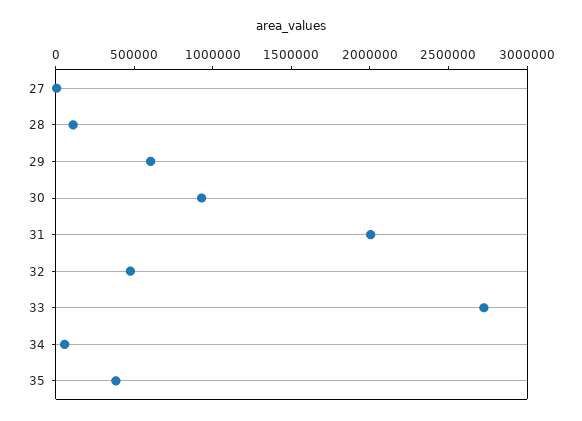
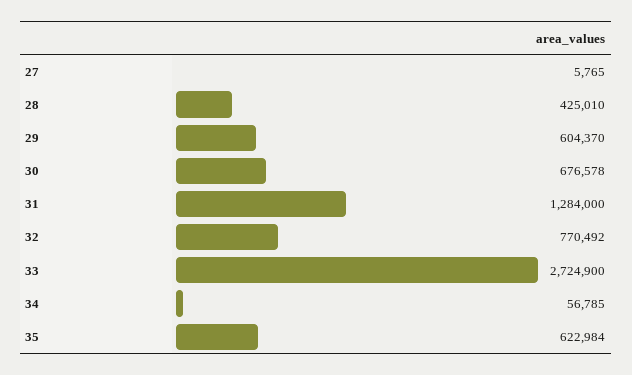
28: 100000 -> 425010
30: 900000 -> 676578
31: 2000000 -> 1284000
32: 500000 -> 770492
35: 400000 -> 622984

